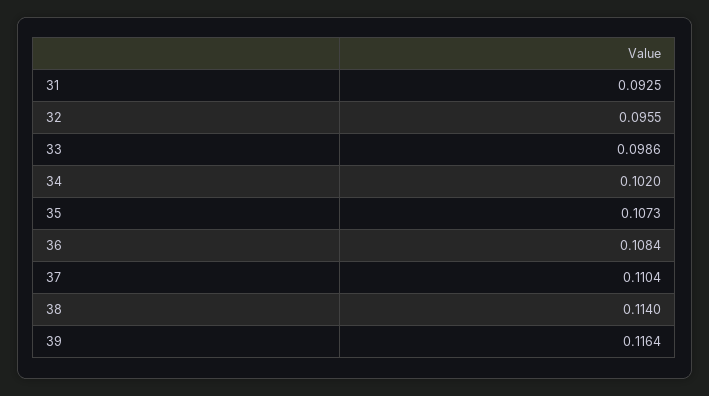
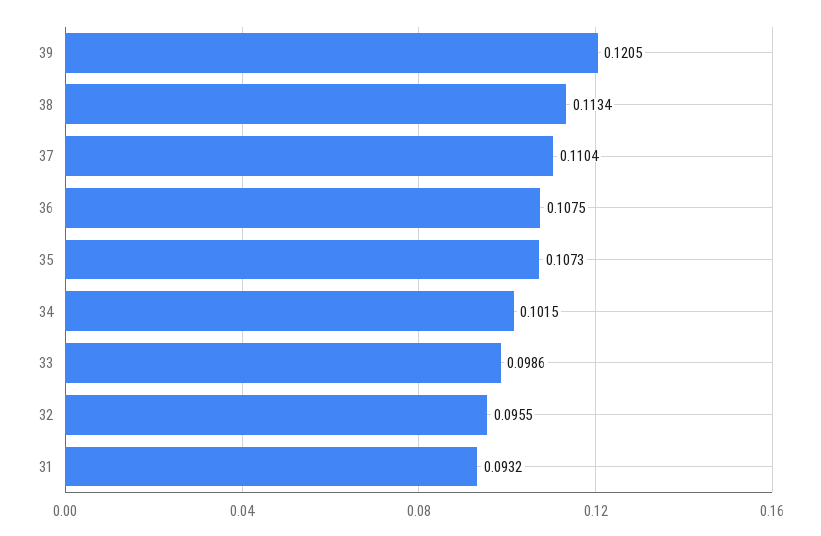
31: 0.0925 -> 0.0932
34: 0.102 -> 0.1015
36: 0.1084 -> 0.1075
38: 0.114 -> 0.1134
39: 0.1164 -> 0.1205

